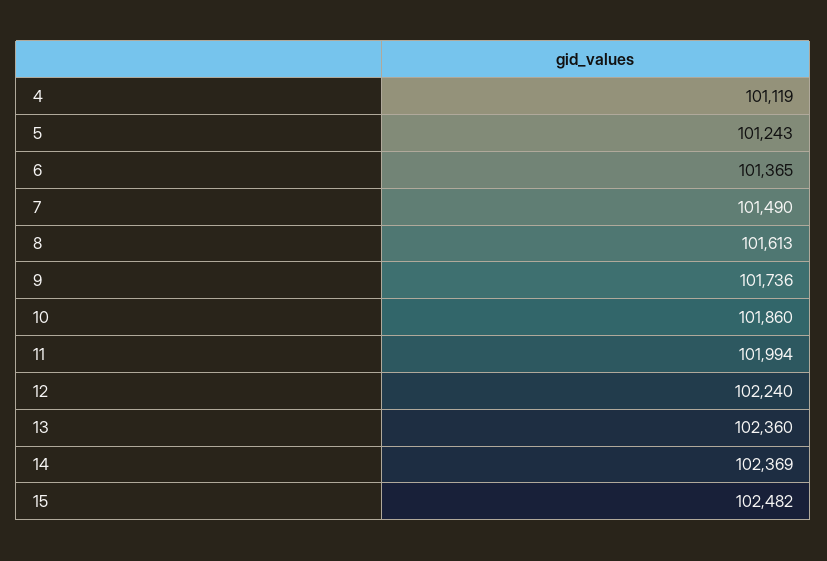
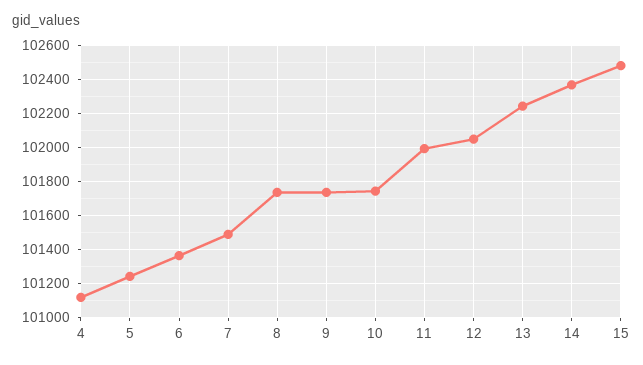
8: 101613 -> 101750
10: 101860 -> 101750
12: 102240 -> 102050
13: 102360 -> 102250

